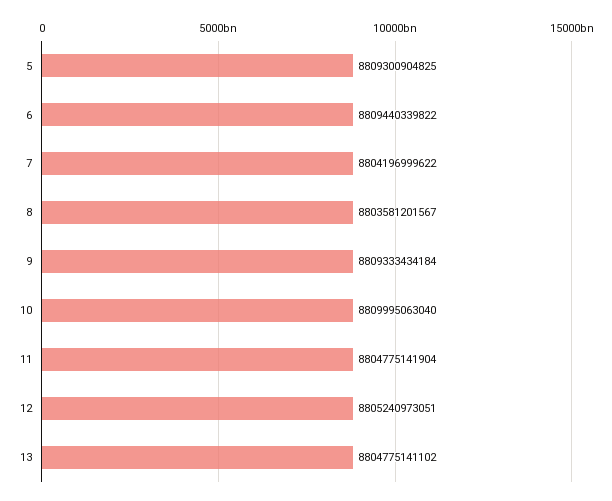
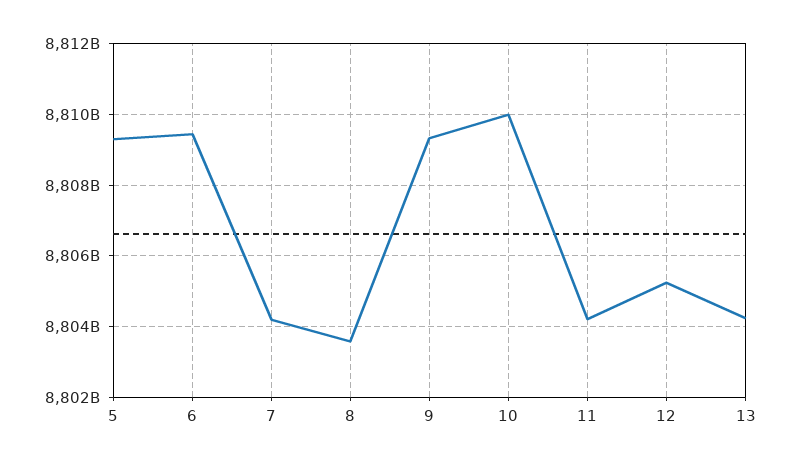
11: 8804775141904 -> 8804200000000
13: 8804775141102 -> 8804200000000

